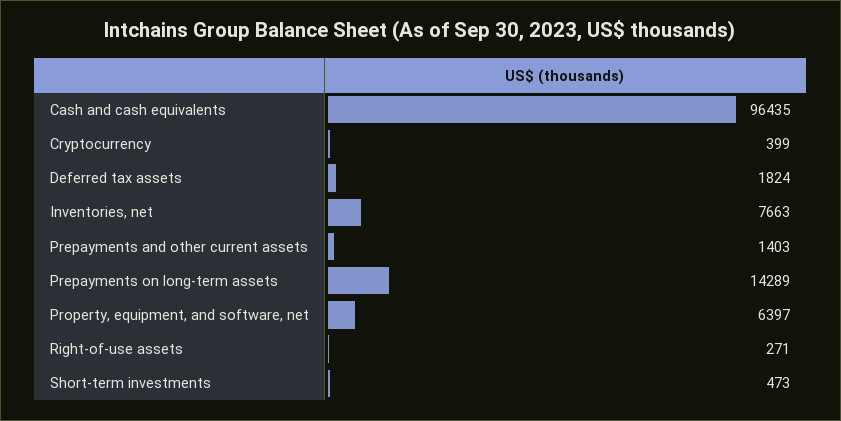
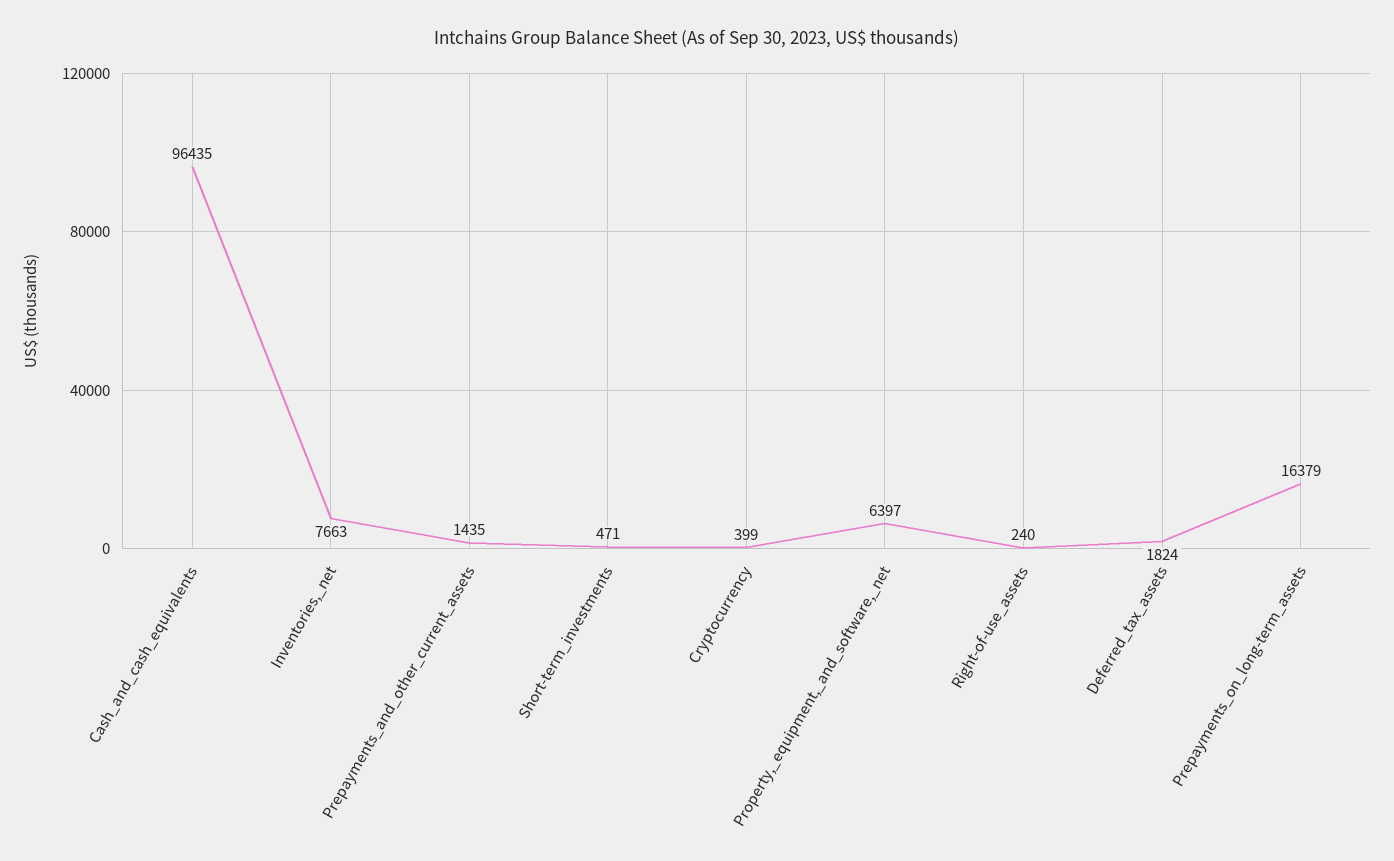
Prepayments and other current assets: 1403 -> 1435
Prepayments on long-term assets: 14289 -> 16379
Right-of-use assets: 271 -> 240
Short-term investments: 473 -> 471

